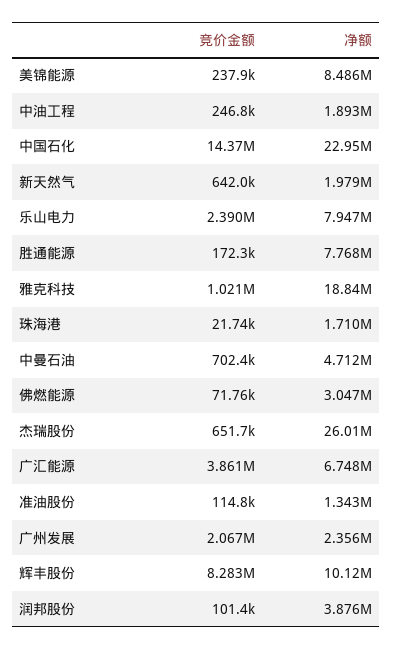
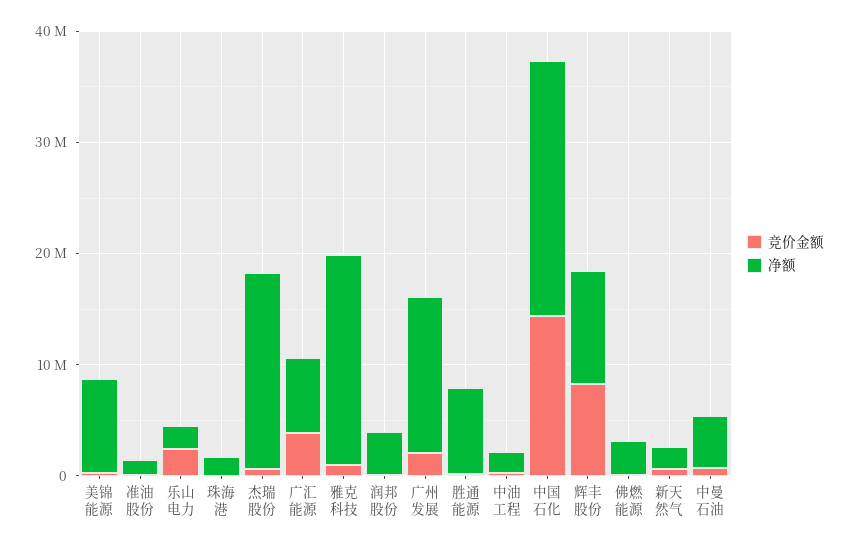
净额, 乐山电力: 7947000 -> 2000000
净额, 杰瑞股份: 26010000 -> 18000000
净额, 广州发展: 2356000 -> 14000000

